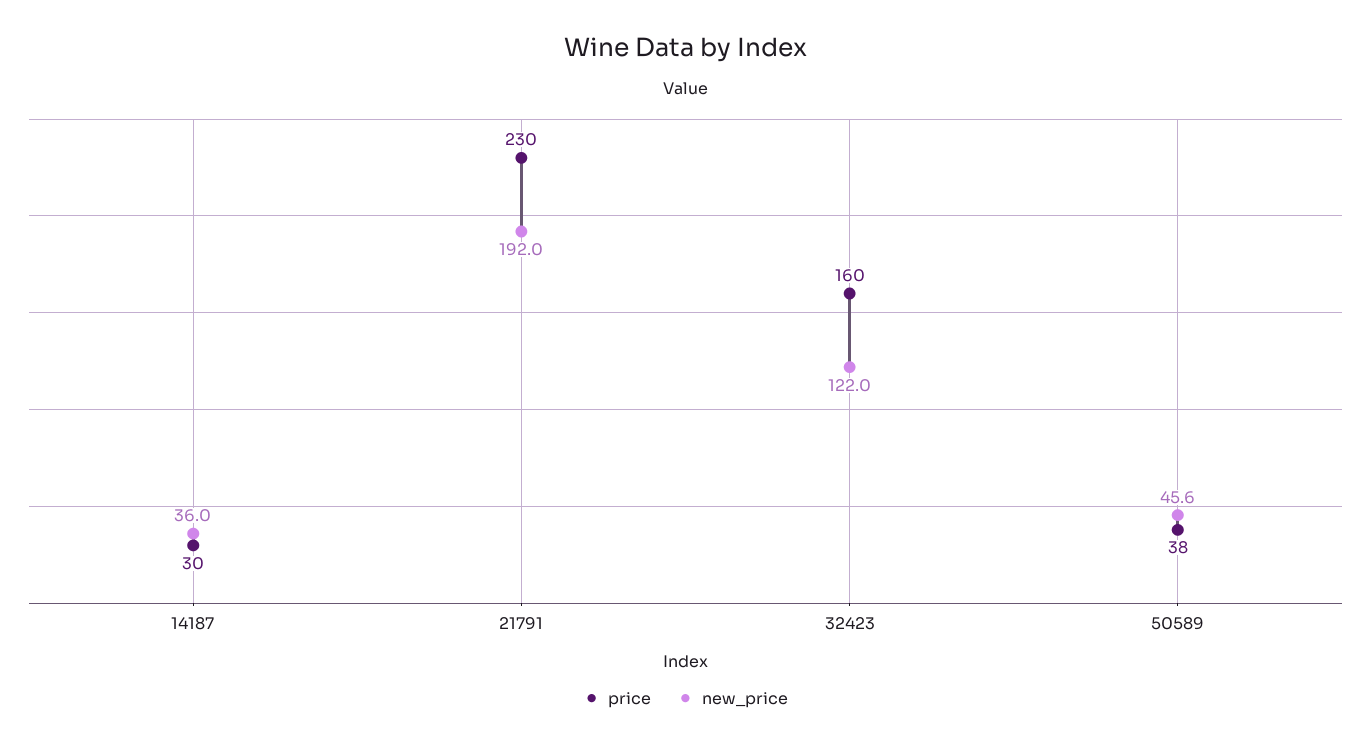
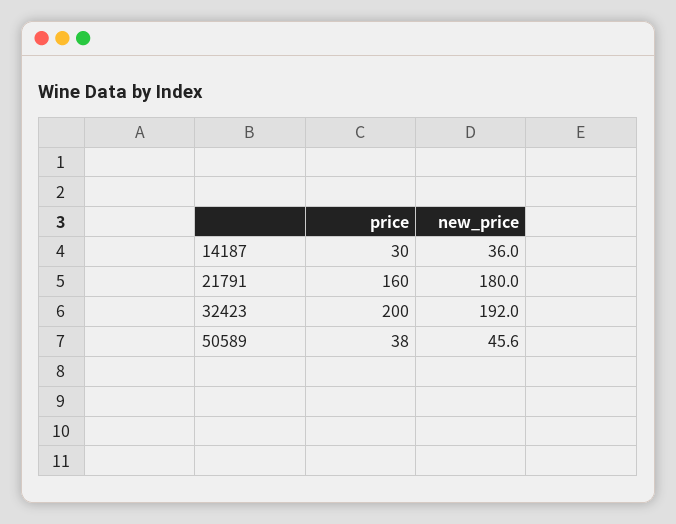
price, 21791: 230 -> 160
new_price, 21791: 192 -> 180
price, 32423: 160 -> 200
new_price, 32423: 122 -> 192

